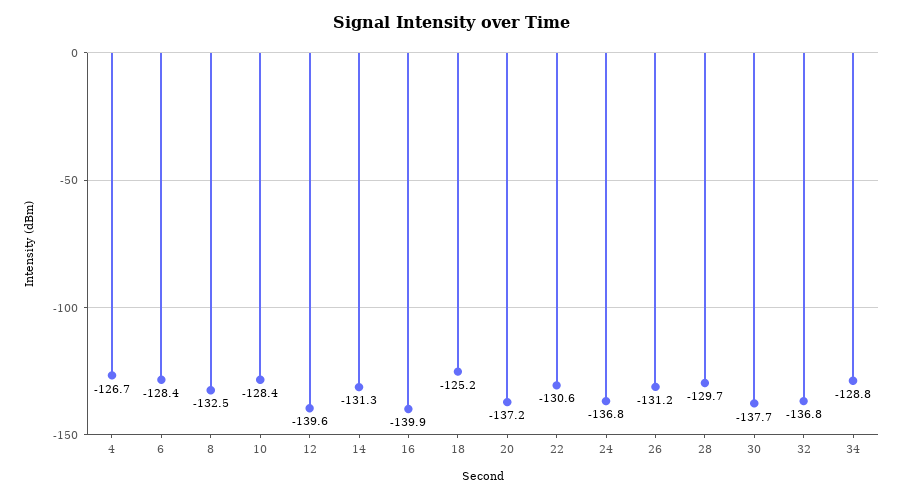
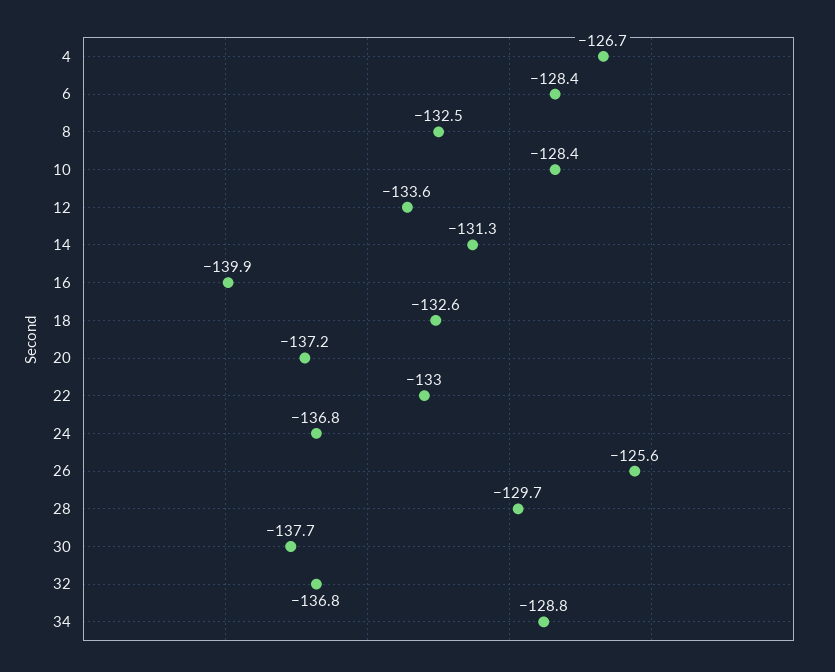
12: -139.6 -> -133.6
18: -125.2 -> -132.6
22: -130.6 -> -133
26: -131.2 -> -125.6

